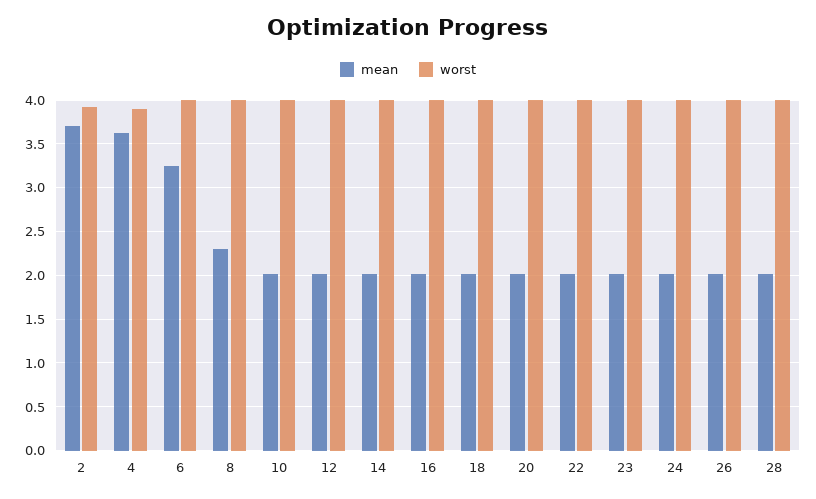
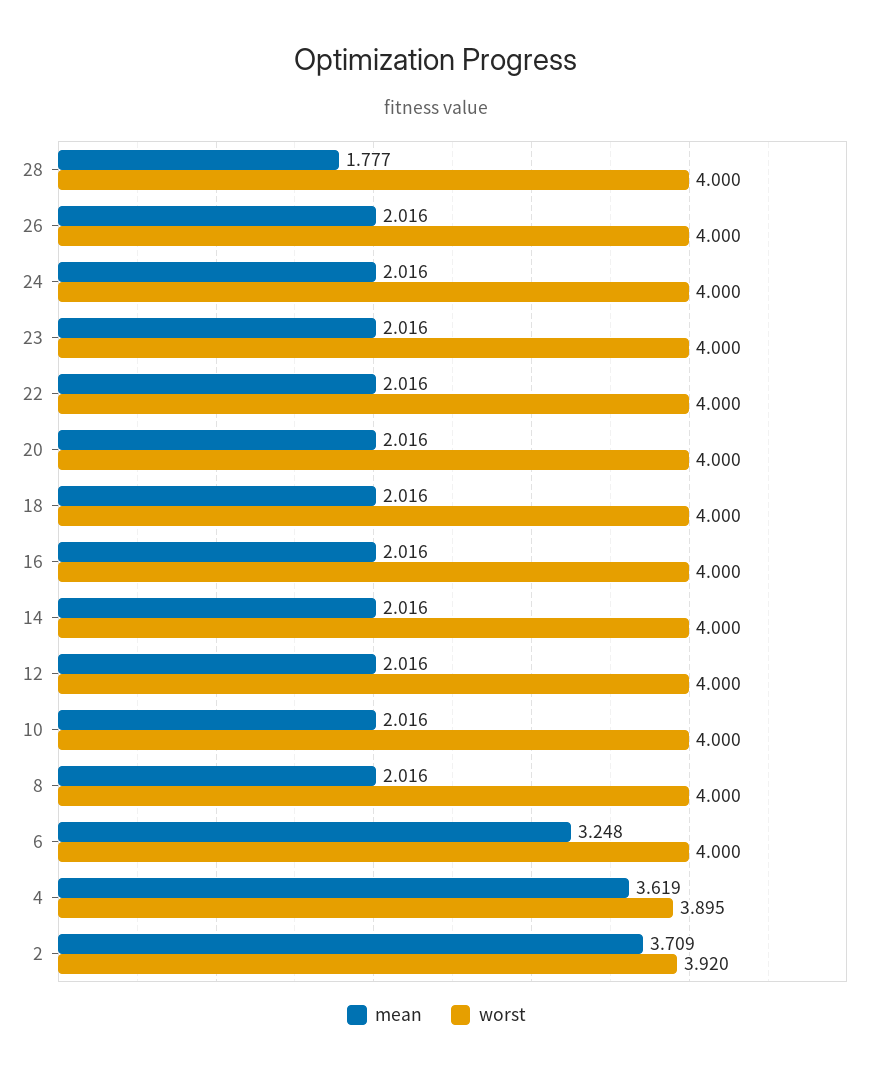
mean, 8: 2.3 -> 2.016
mean, 28: 2 -> 1.777

